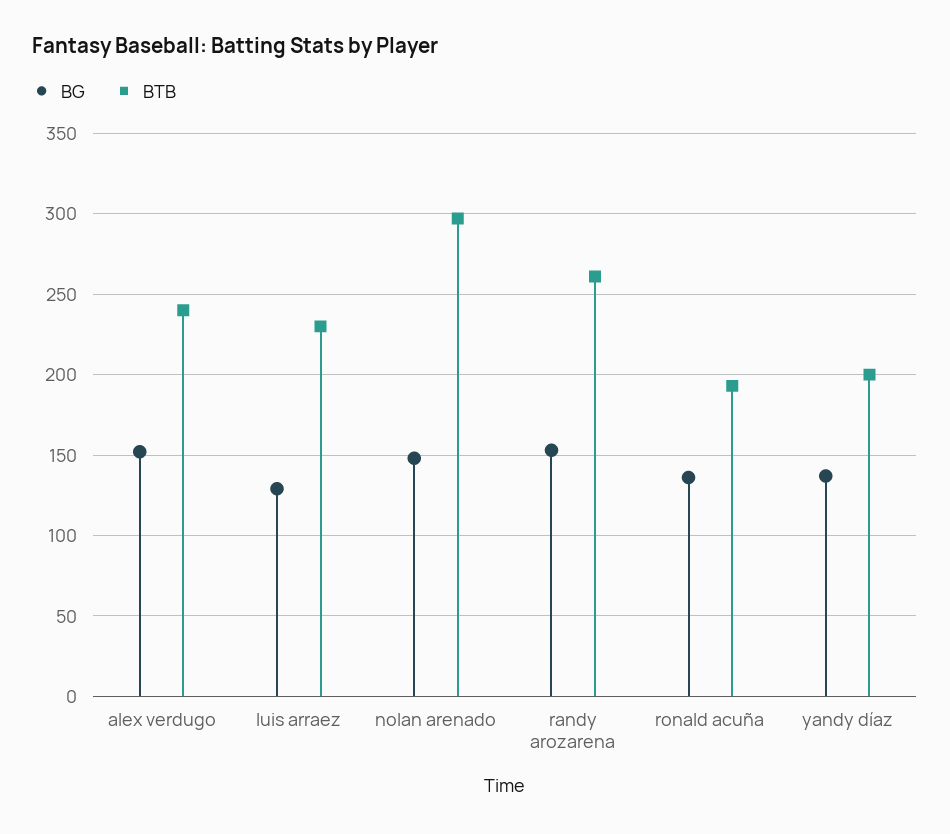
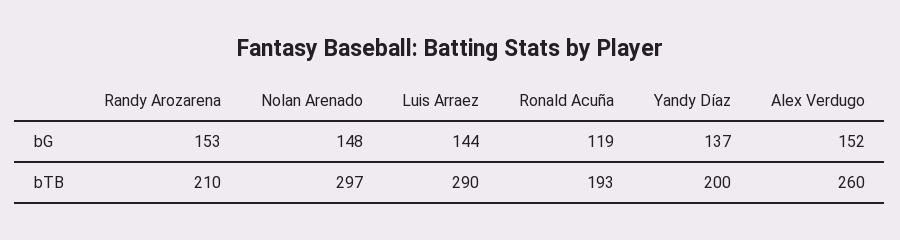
BTB, alex verdugo: 240 -> 260
BG, luis arraez: 130 -> 144
BTB, luis arraez: 230 -> 290
BTB, randy arozarena: 260 -> 210
BG, ronald acuña: 135 -> 119

